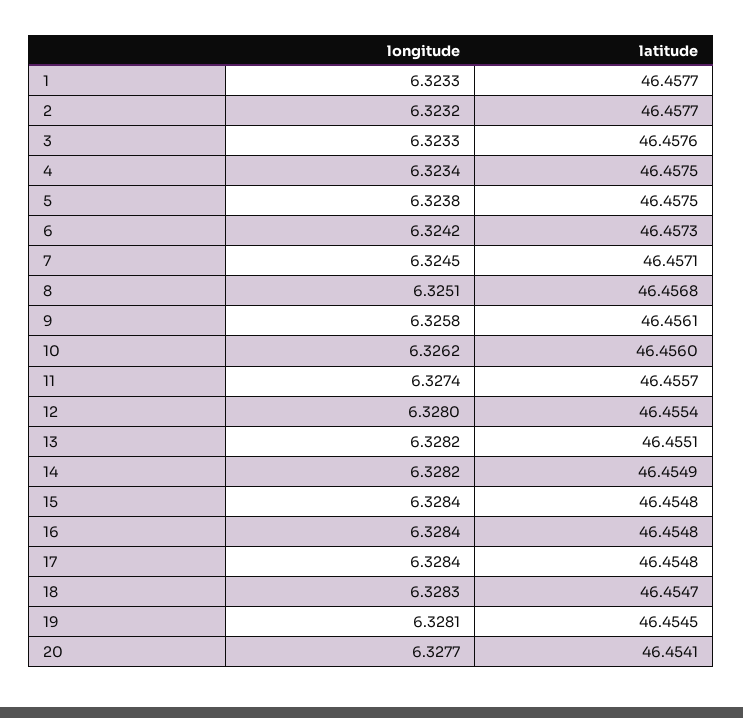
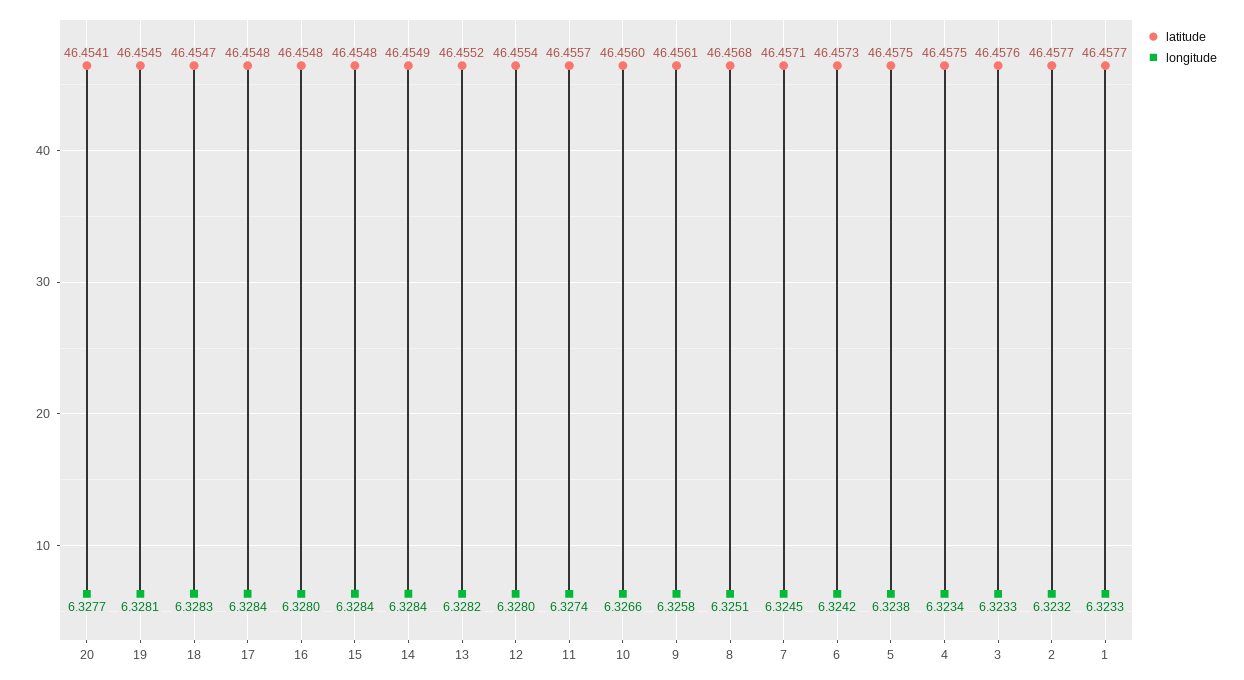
longitude, 10: 6.3262 -> 6.3266
latitude, 13: 46.4551 -> 46.4552
longitude, 14: 6.3282 -> 6.3284
longitude, 16: 6.3284 -> 6.328

